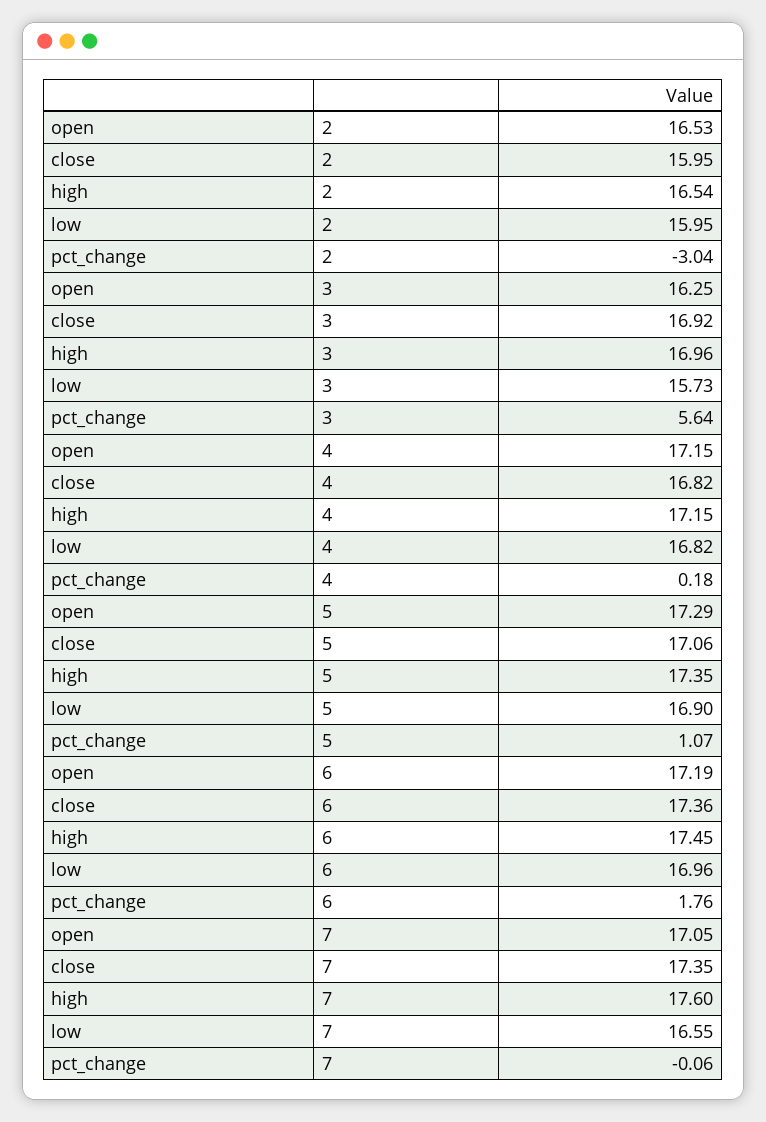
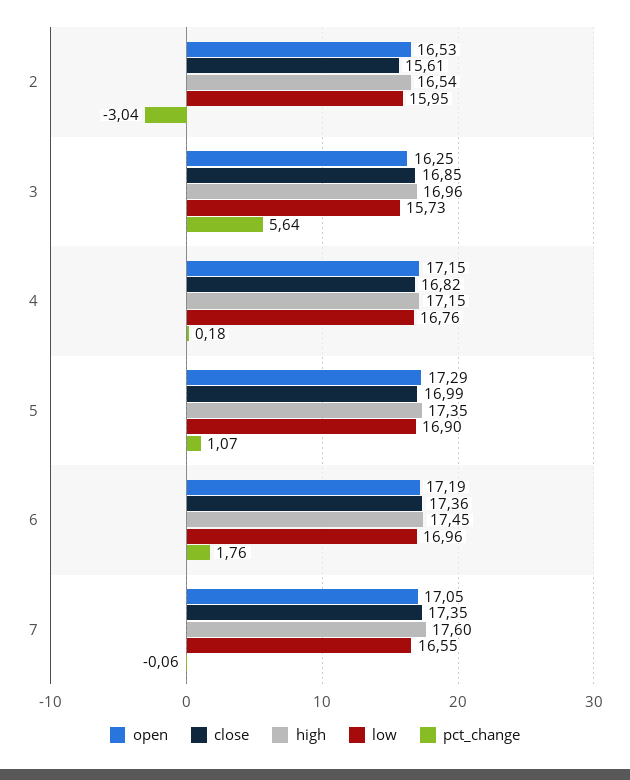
close, 2: 15.95 -> 15.61
close, 3: 16.92 -> 16.85
low, 4: 16.82 -> 16.76
close, 5: 17.06 -> 16.99

